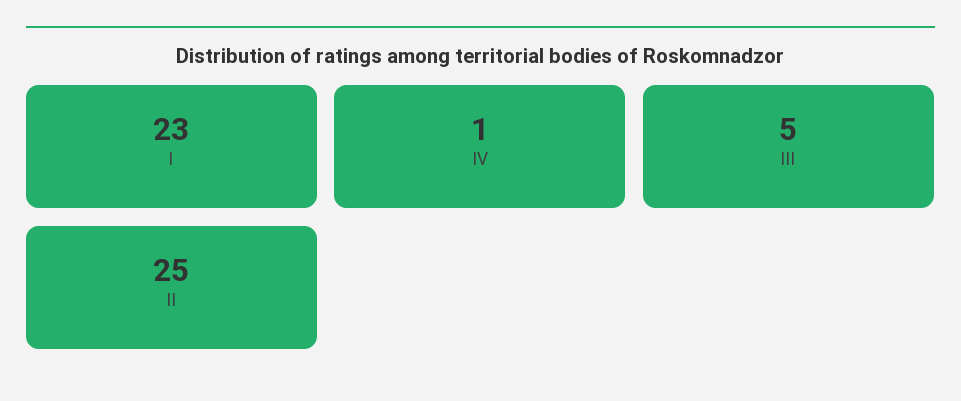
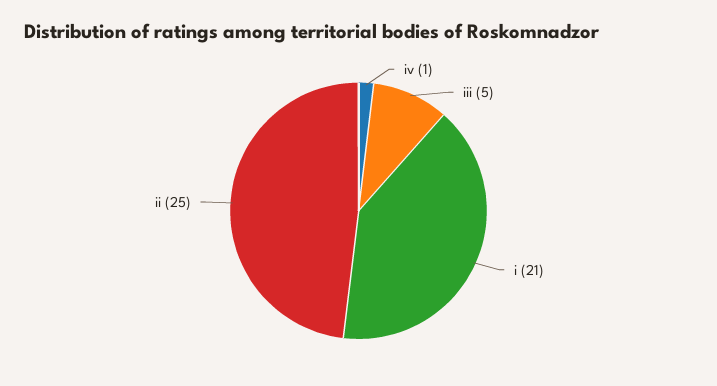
I: 23 -> 21

